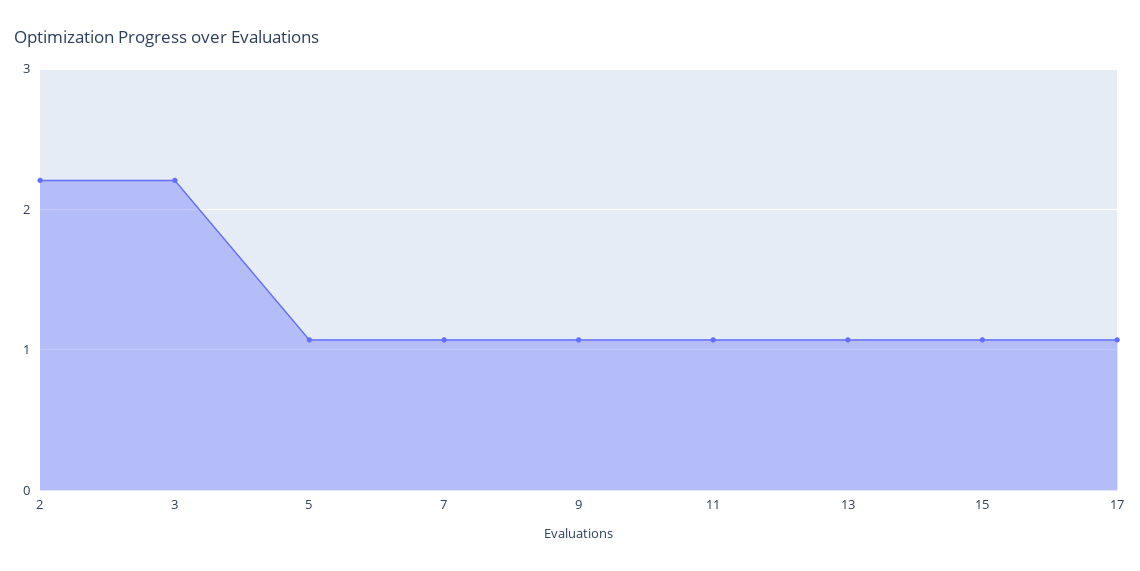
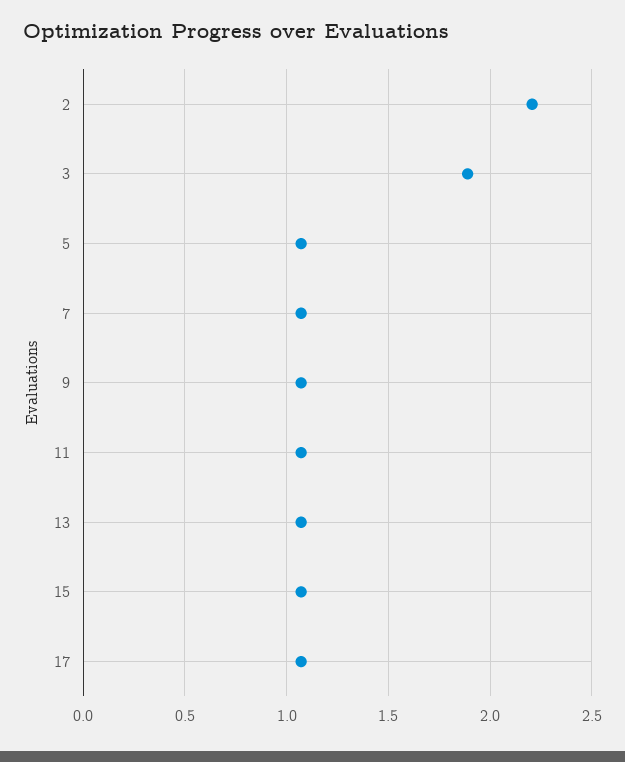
3: 2.2 -> 1.9

